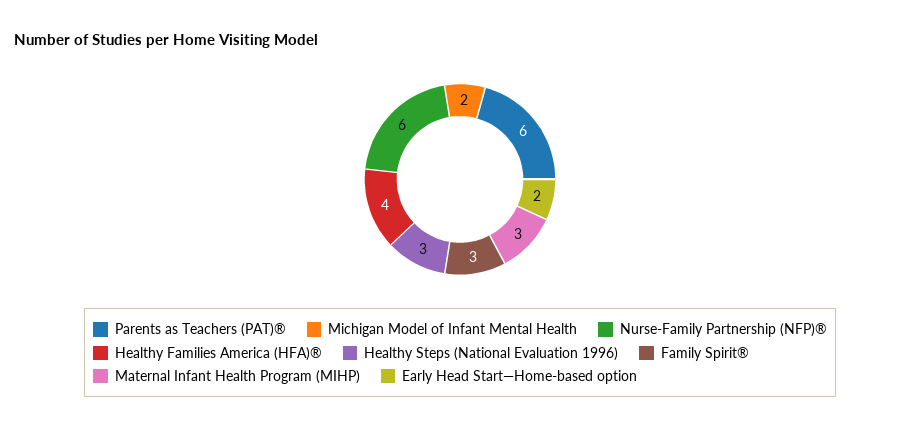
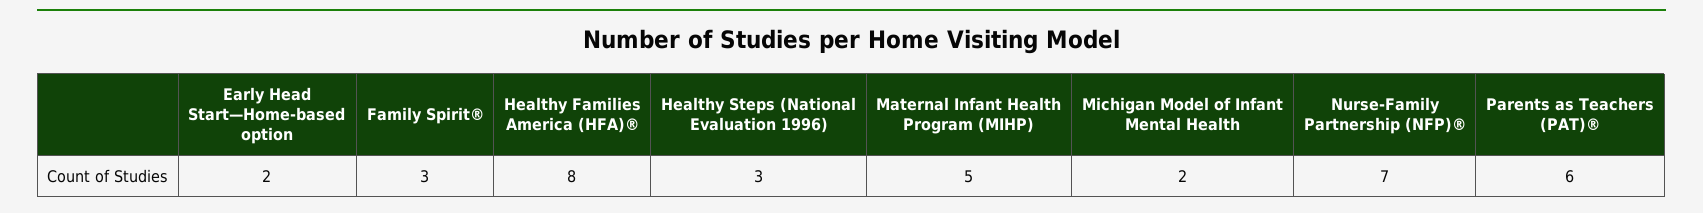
Nurse-Family Partnership (NFP)®: 6 -> 7
Healthy Families America (HFA)®: 4 -> 8
Maternal Infant Health Program (MIHP): 3 -> 5

